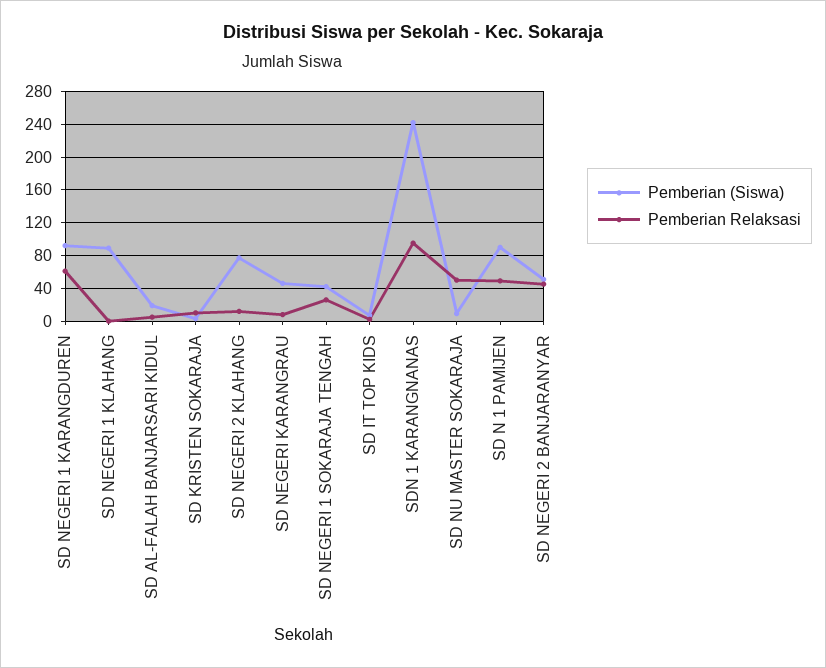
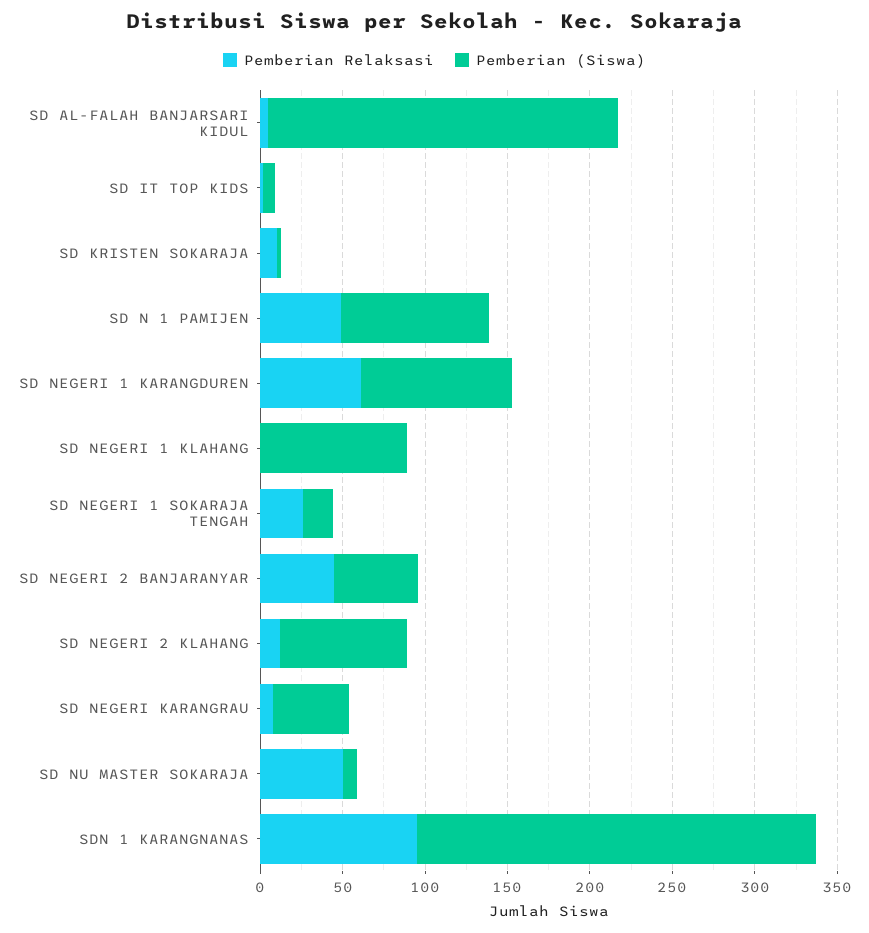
Pemberian (Siswa), SD AL-FALAH BANJARSARI KIDUL: 20 -> 210
Pemberian (Siswa), SD NEGERI 1 SOKARAJA TENGAH: 40 -> 20

